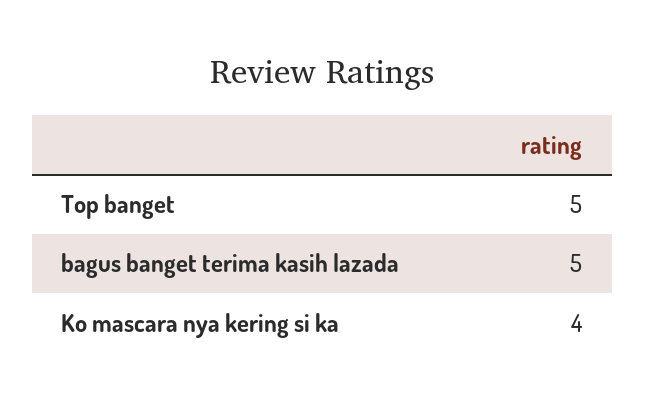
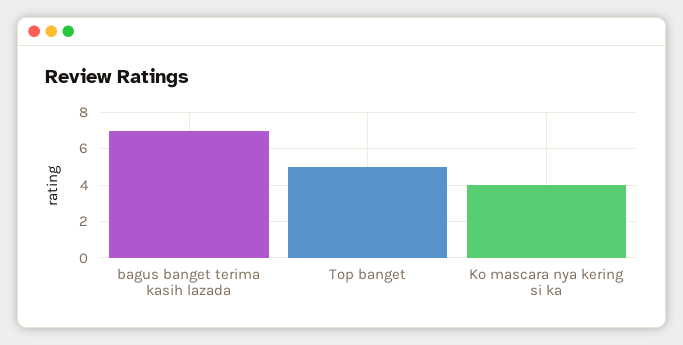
bagus banget terima kasih lazada: 5 -> 7

